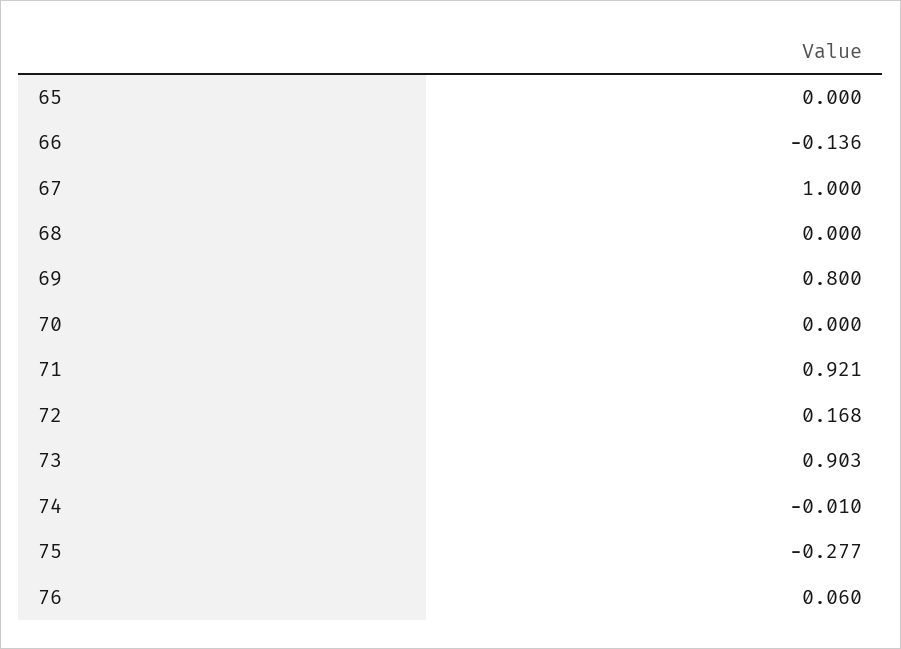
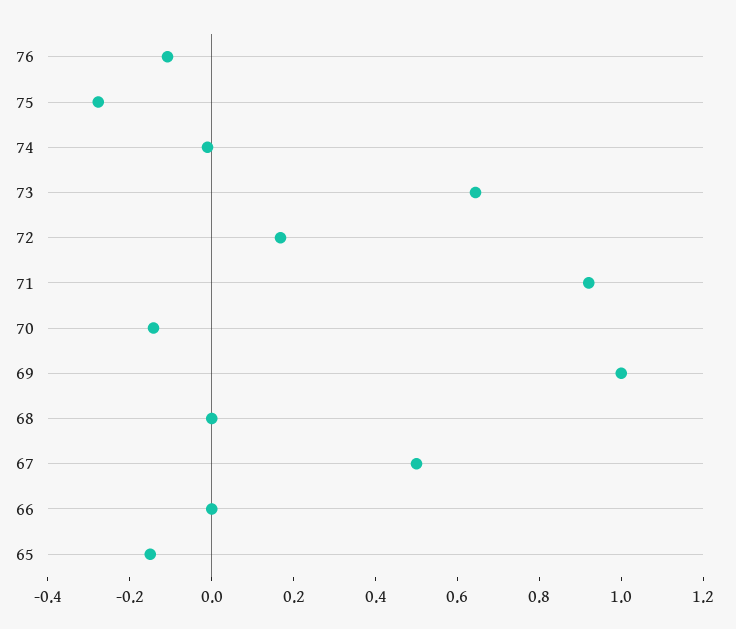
65: 0 -> -0.15
66: -0.136 -> 0
67: 1 -> 0.5
69: 0.8 -> 1
70: 0 -> -0.15
73: 0.903 -> 0.65
76: 0.06 -> -0.1

